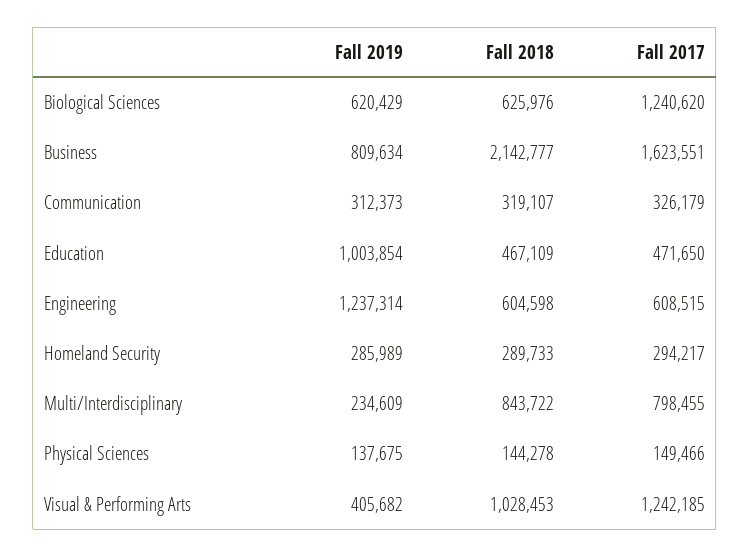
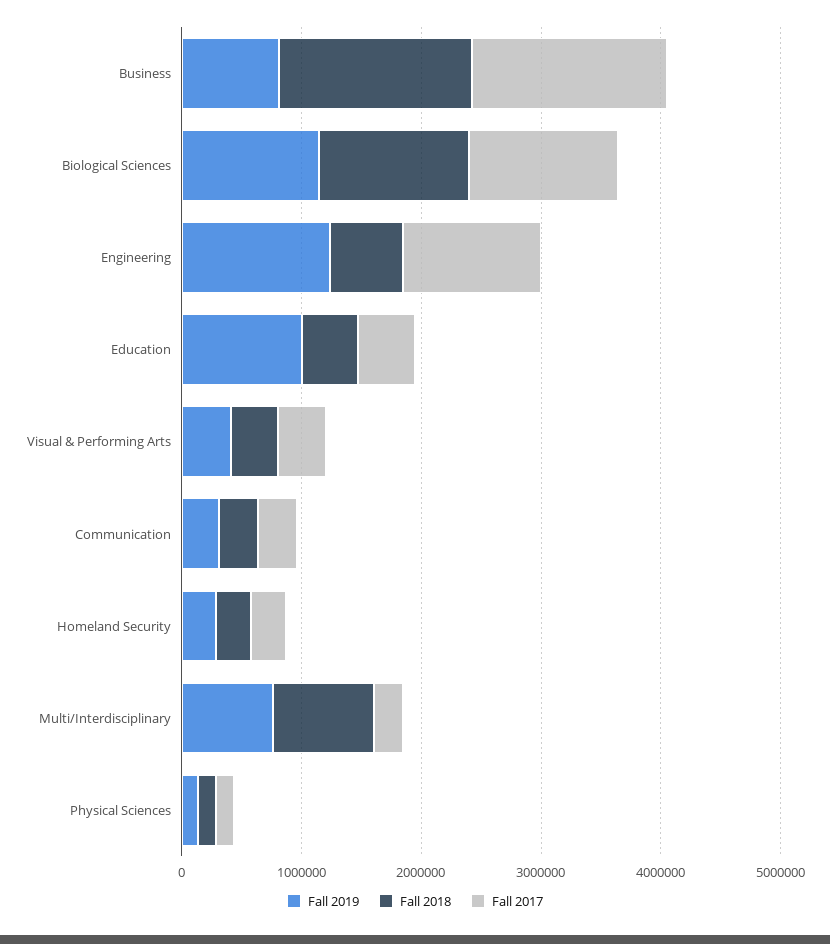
Fall 2019, Biological Sciences: 620429 -> 1200000
Fall 2018, Biological Sciences: 625976 -> 1200000
Fall 2018, Business: 2142777 -> 1600000
Fall 2017, Engineering: 608515 -> 1200000
Fall 2019, Multi/Interdisciplinary: 234609 -> 800000
Fall 2017, Multi/Interdisciplinary: 798455 -> 200000
Fall 2018, Visual & Performing Arts: 1028453 -> 400000
Fall 2017, Visual & Performing Arts: 1242185 -> 400000

